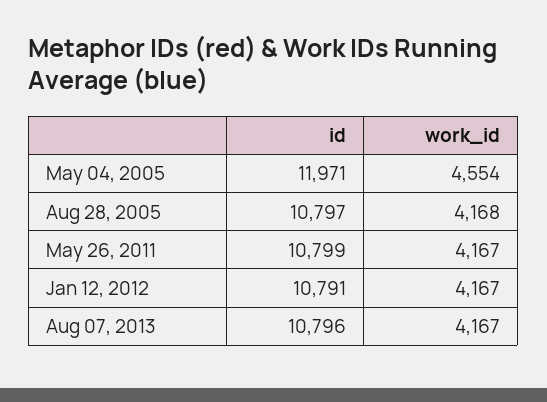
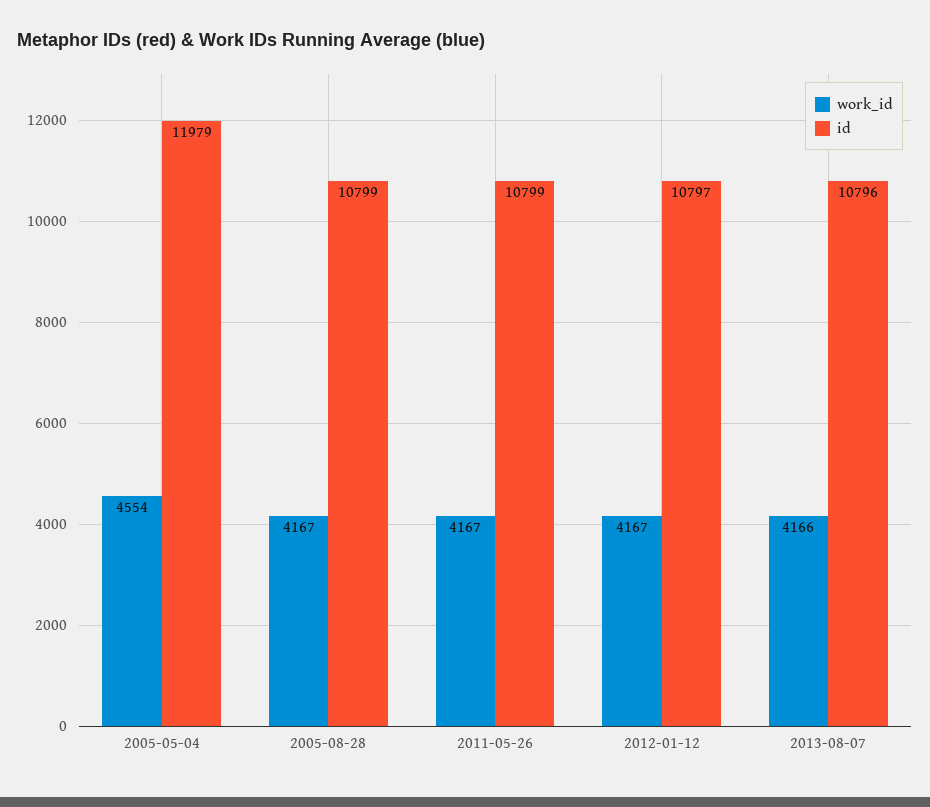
id, May 04, 2005: 11971 -> 11979
id, Aug 28, 2005: 10797 -> 10799
work_id, Aug 28, 2005: 4168 -> 4167
id, Jan 12, 2012: 10791 -> 10797
work_id, Aug 07, 2013: 4167 -> 4166

